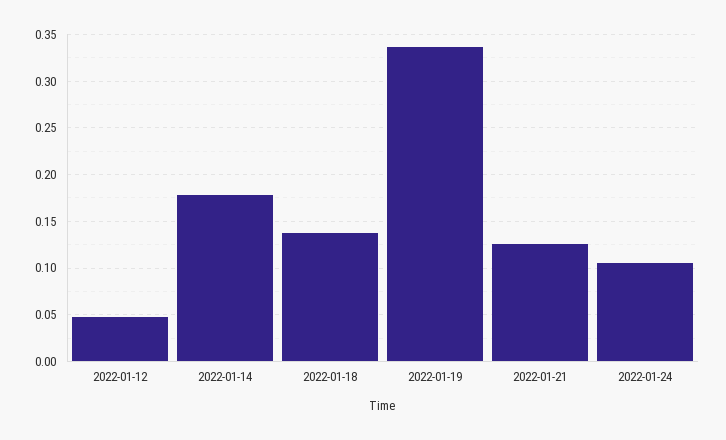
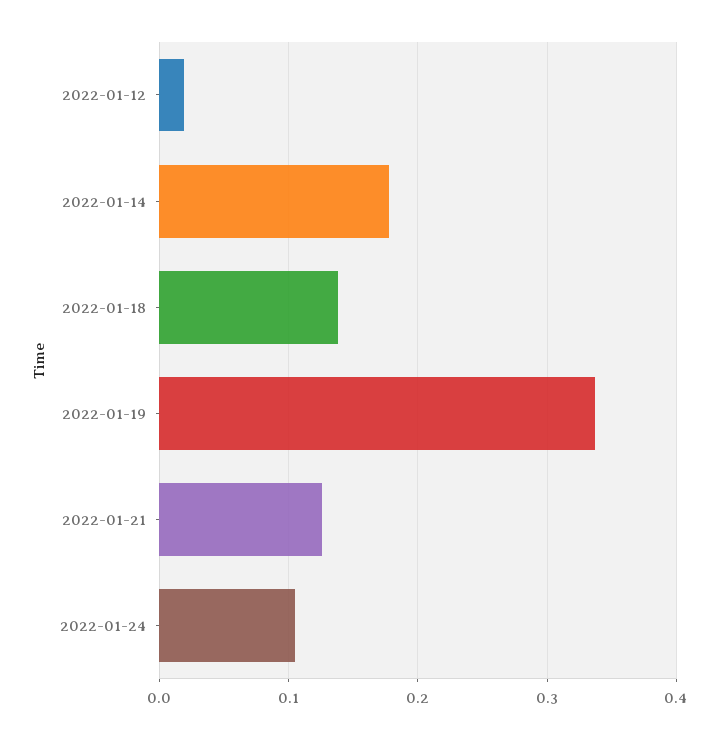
2022-01-12: 0.05 -> 0.02

